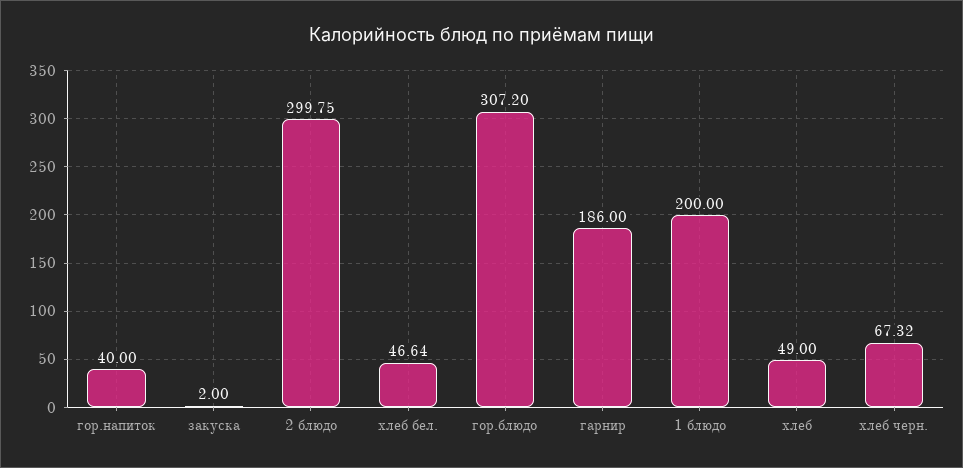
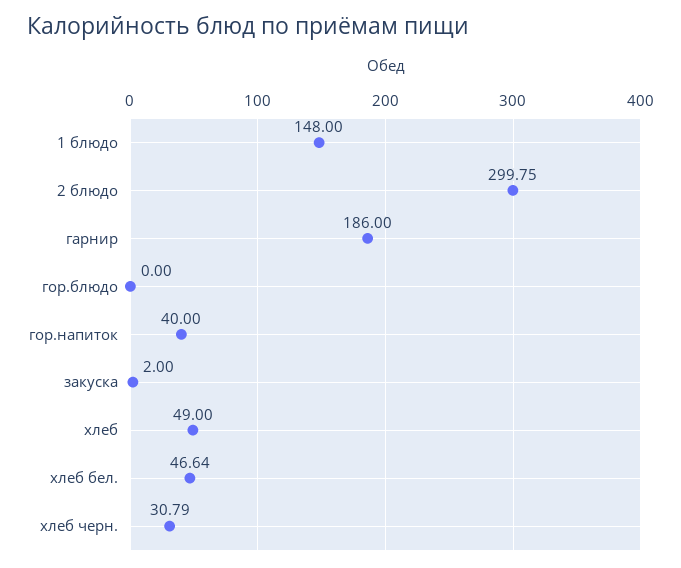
гор.блюдо: 307.2 -> 0
1 блюдо: 200 -> 148
хлеб черн.: 67.32 -> 30.79

